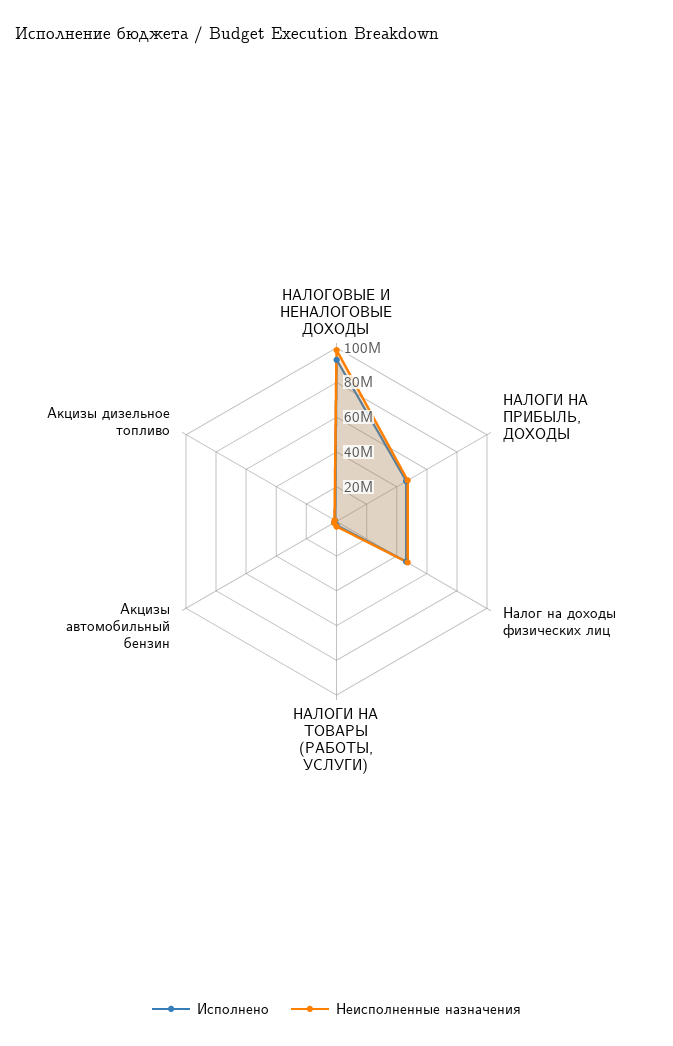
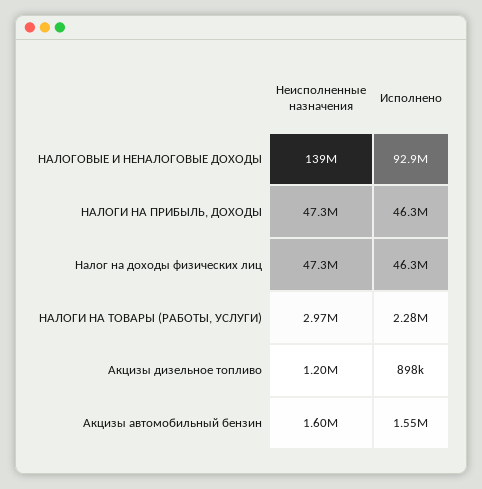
Неисполненные назначения, НАЛОГОВЫЕ И НЕНАЛОГОВЫЕ ДОХОДЫ: 100000000 -> 139000000

